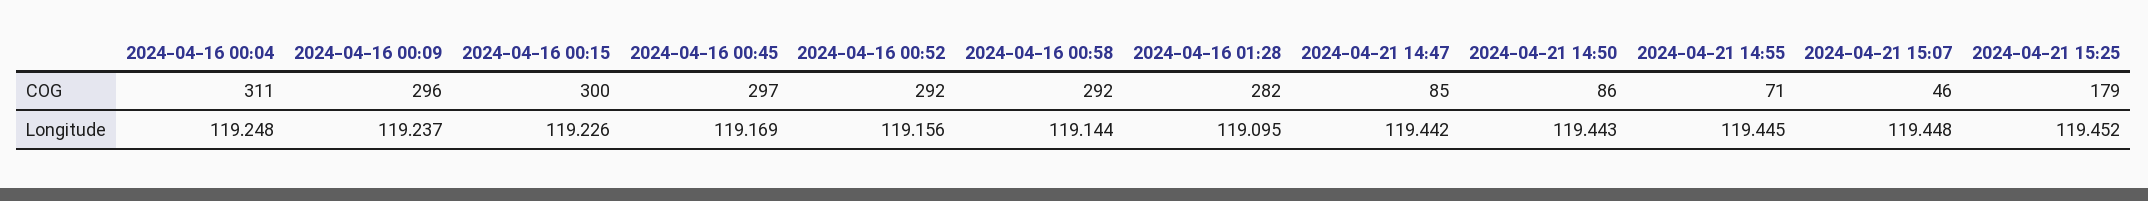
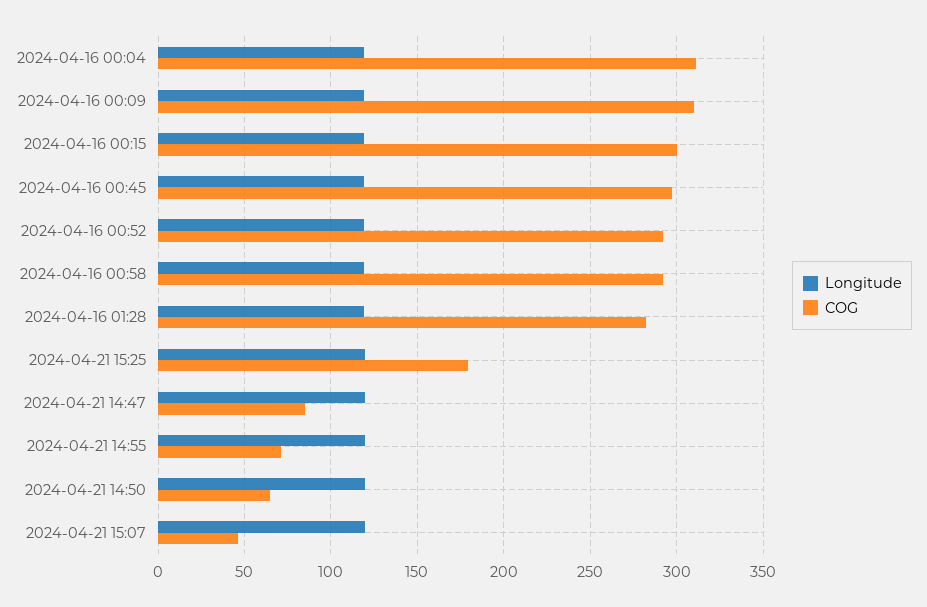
COG, 2024-04-16 00:09: 296 -> 310
COG, 2024-04-21 14:50: 86 -> 65

